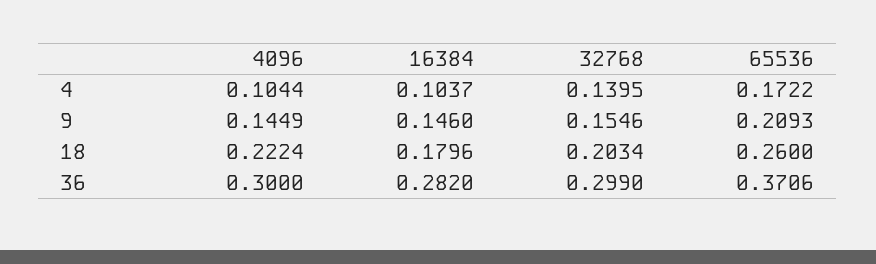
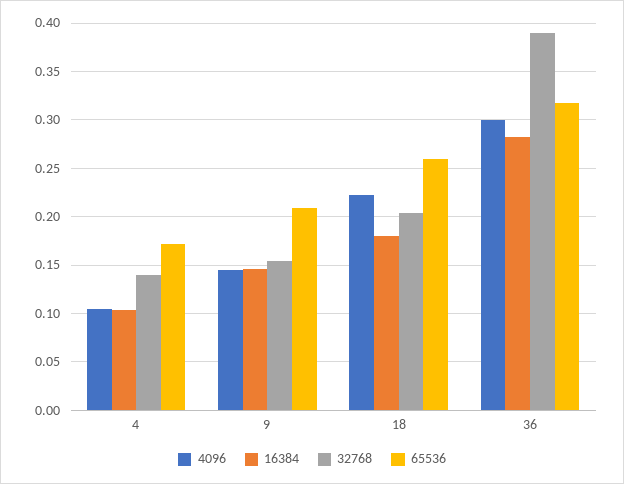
32768, 36: 0.299 -> 0.39
65536, 36: 0.3706 -> 0.32

